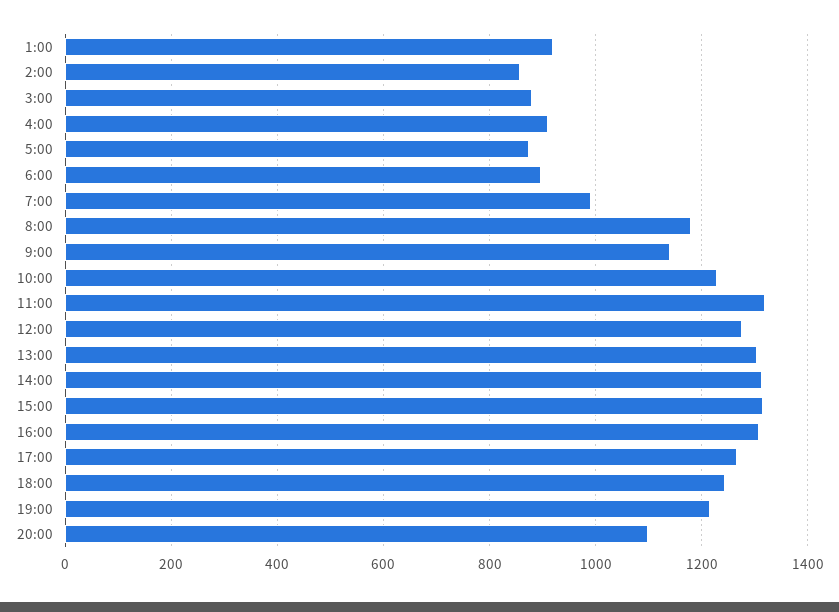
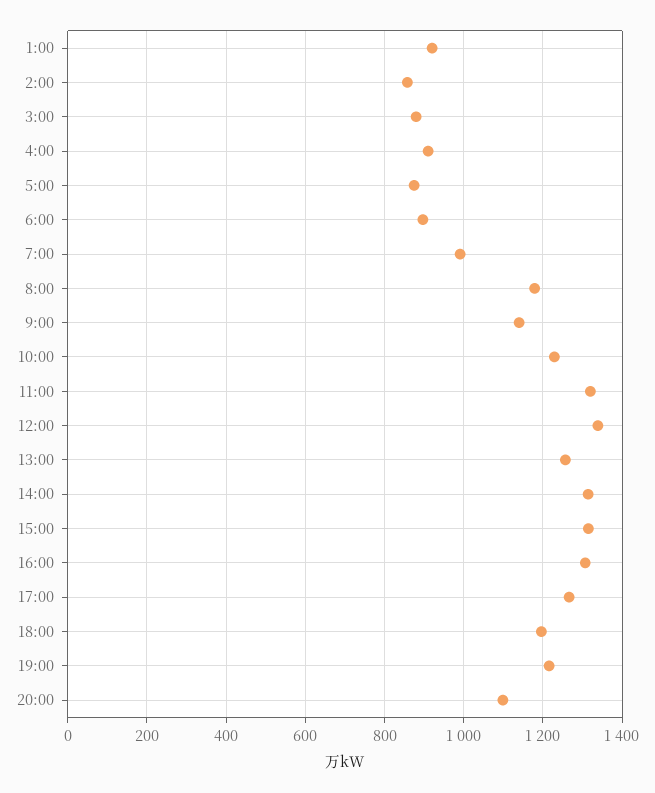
12:00: 1280 -> 1340
13:00: 1300 -> 1260
18:00: 1240 -> 1200

